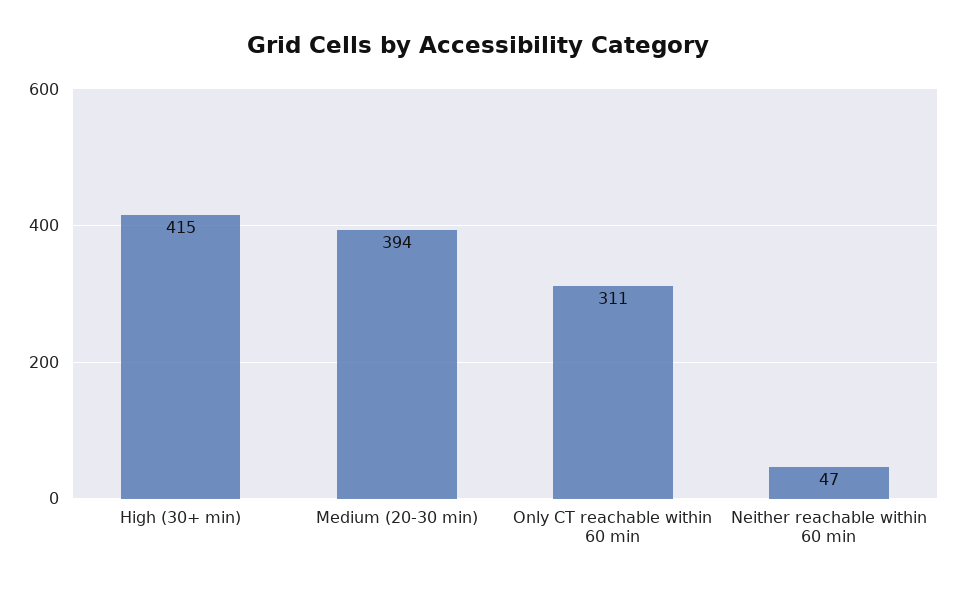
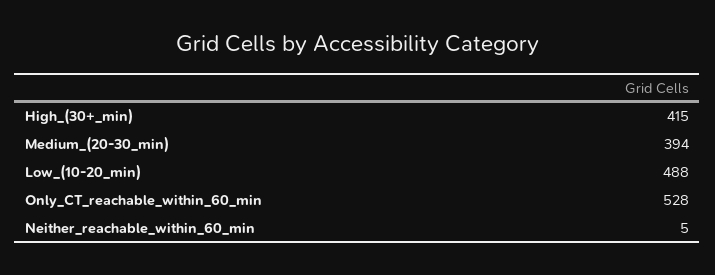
Only CT reachable within 60 min: 311 -> 528
Neither reachable within 60 min: 47 -> 5
Low_(10-20_min): none -> 488

